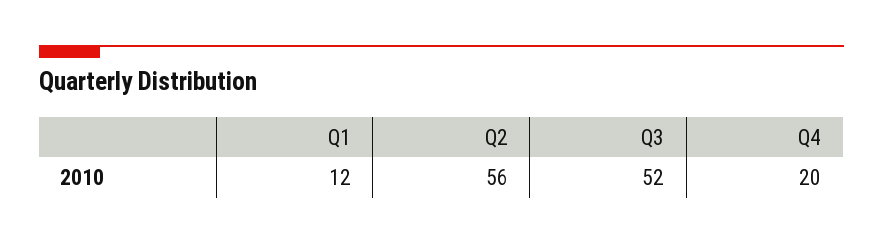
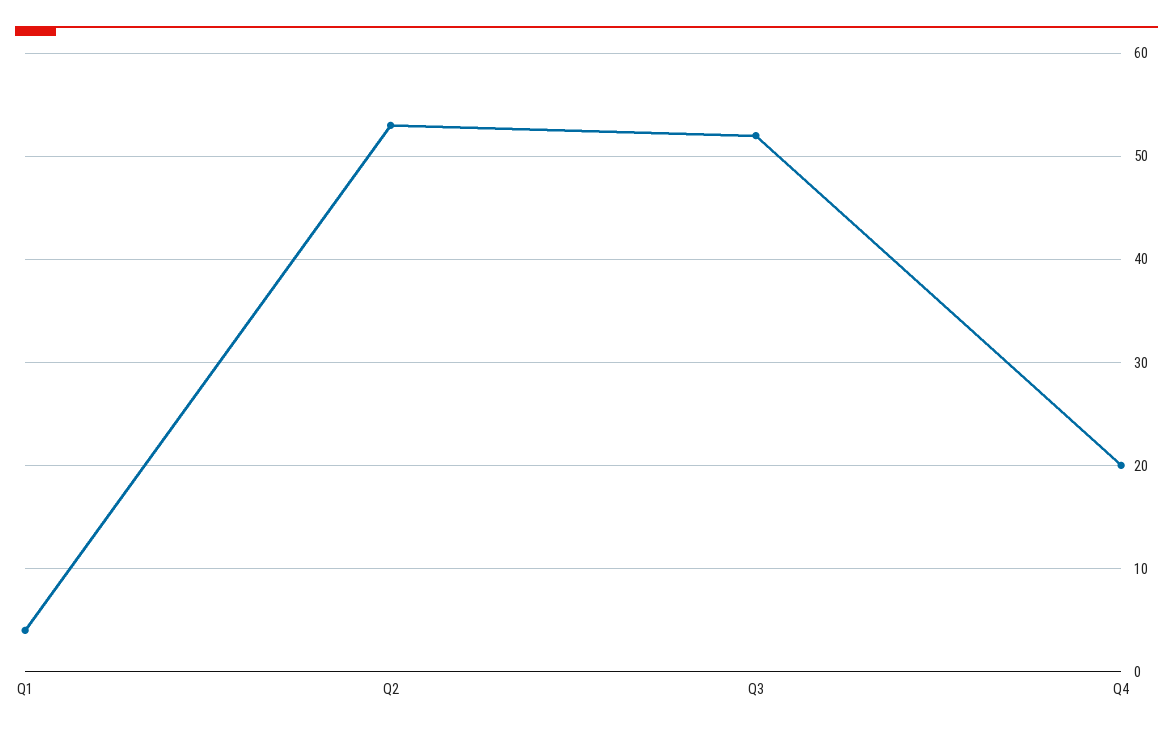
Q1: 12 -> 4
Q2: 56 -> 53

